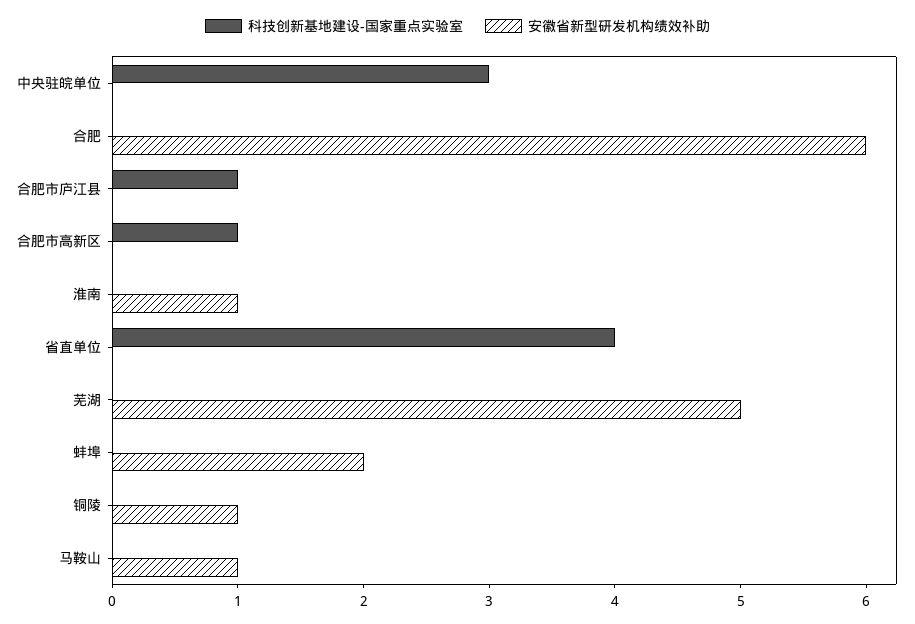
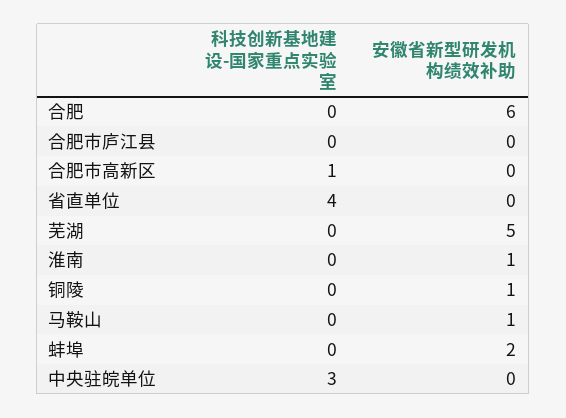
科技创新基地建设-国家重点实验室, 合肥市庐江县: 1 -> 0

